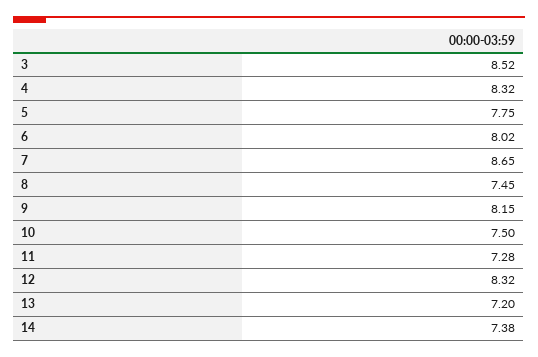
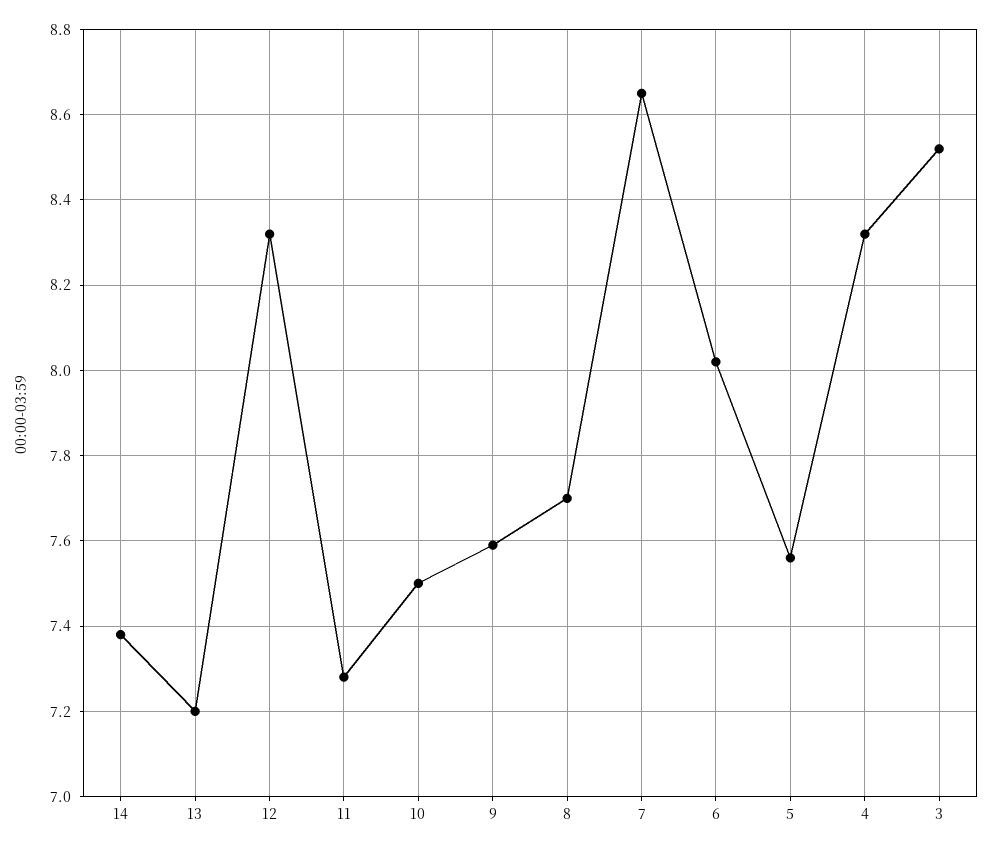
5: 7.75 -> 7.55
8: 7.45 -> 7.7
9: 8.15 -> 7.6

